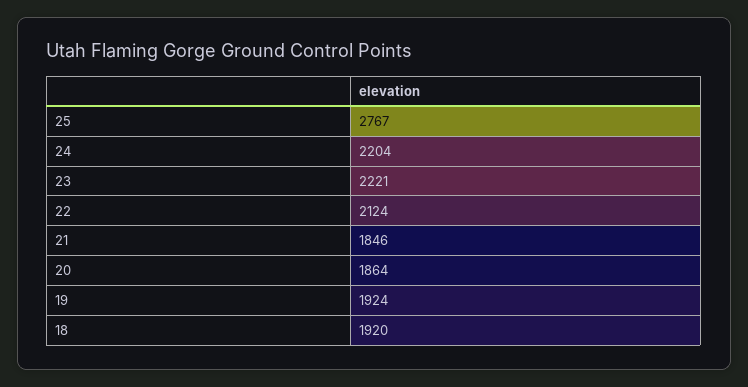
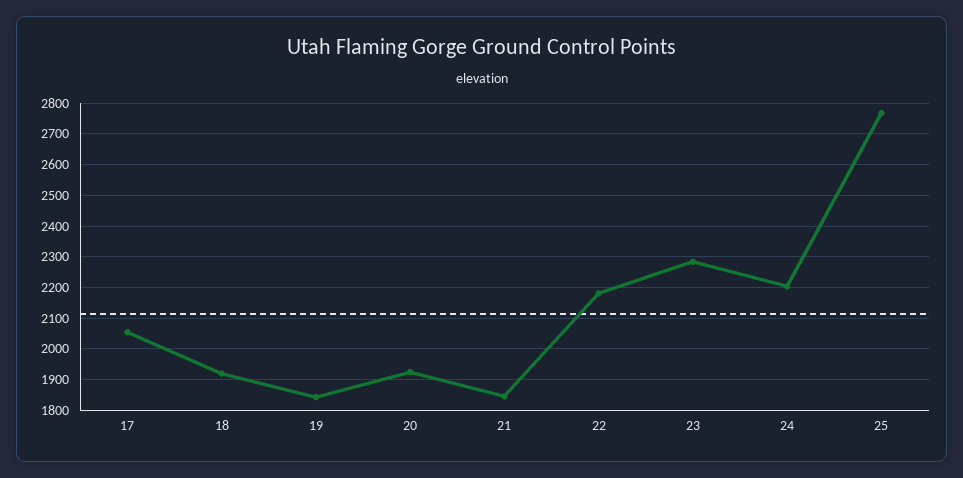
23: 2221 -> 2280
22: 2124 -> 2180
20: 1864 -> 1920
19: 1924 -> 1840
17: none -> 2060

